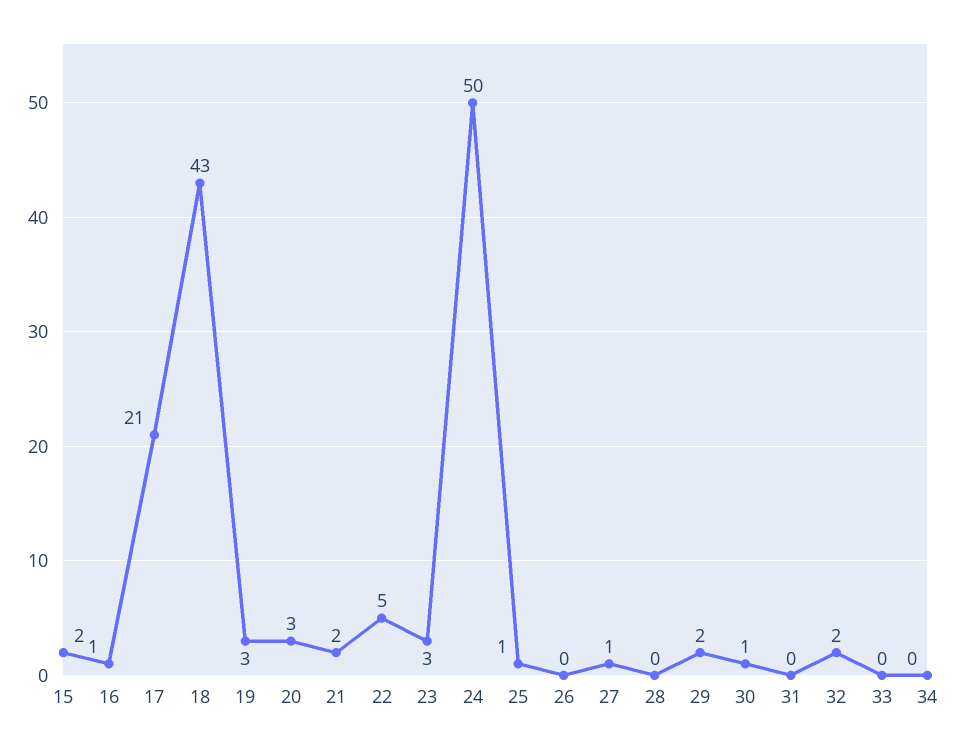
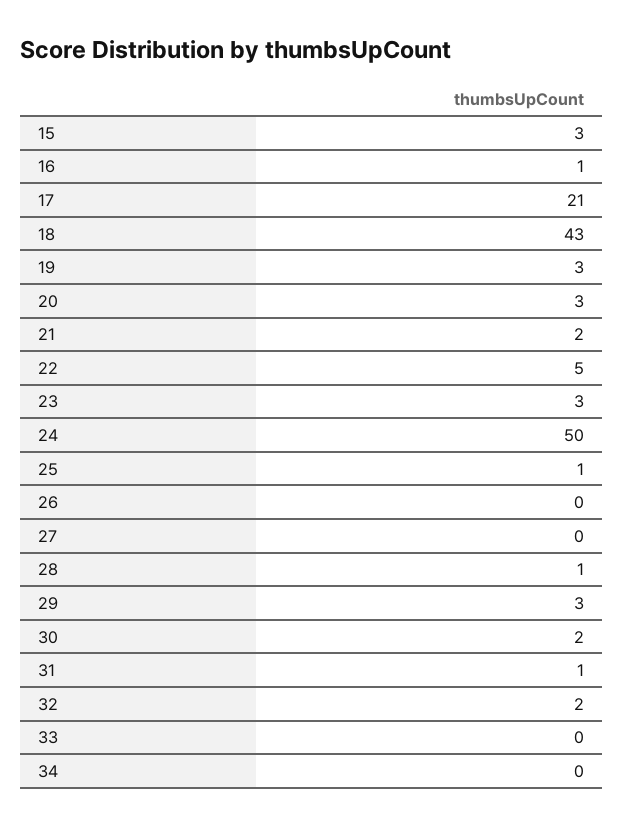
15: 2 -> 3
27: 1 -> 0
28: 0 -> 1
29: 2 -> 3
30: 1 -> 2
31: 0 -> 1

